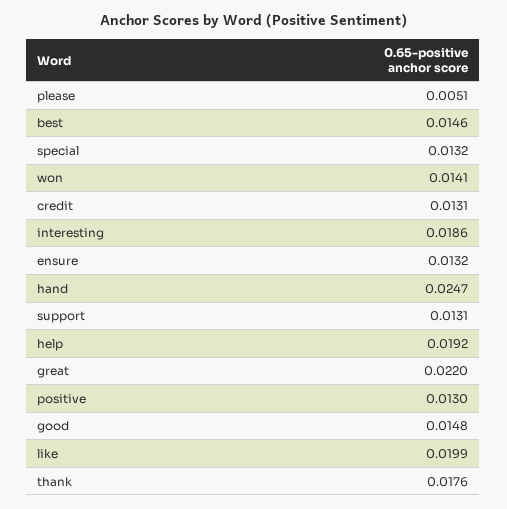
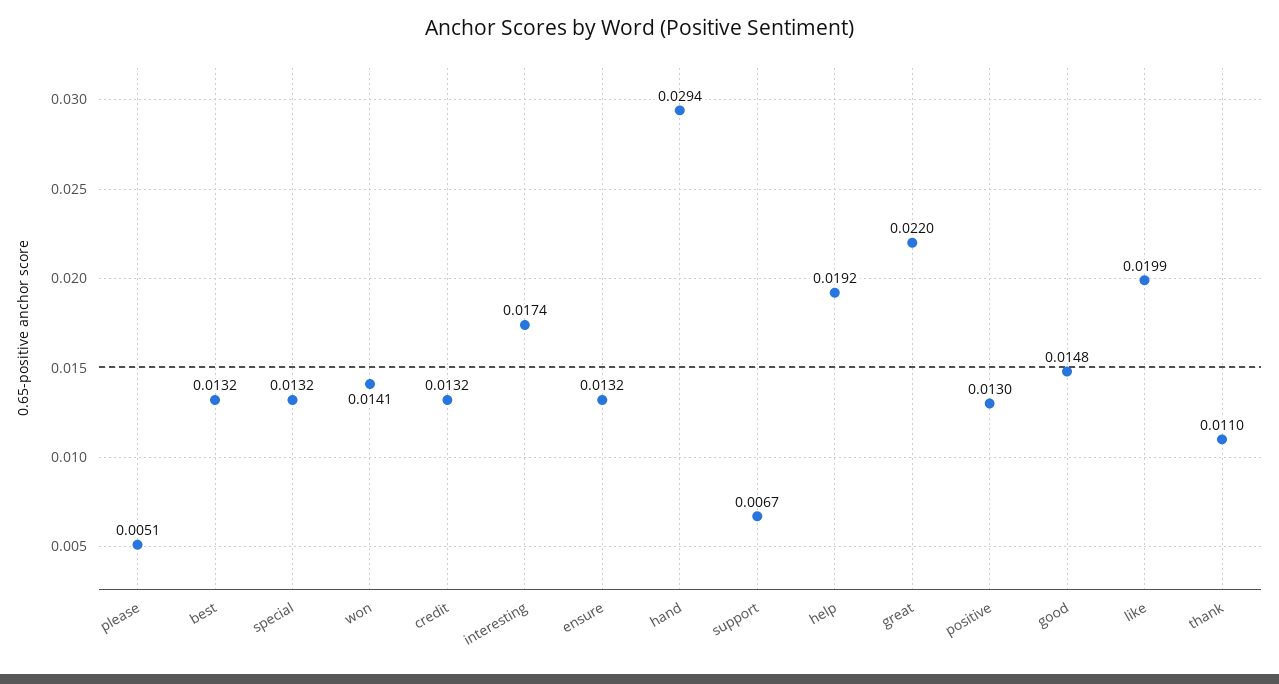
best: 0.0146 -> 0.0132
credit: 0.0131 -> 0.0132
interesting: 0.0186 -> 0.0174
hand: 0.0247 -> 0.0294
support: 0.0131 -> 0.0067
thank: 0.0176 -> 0.011

